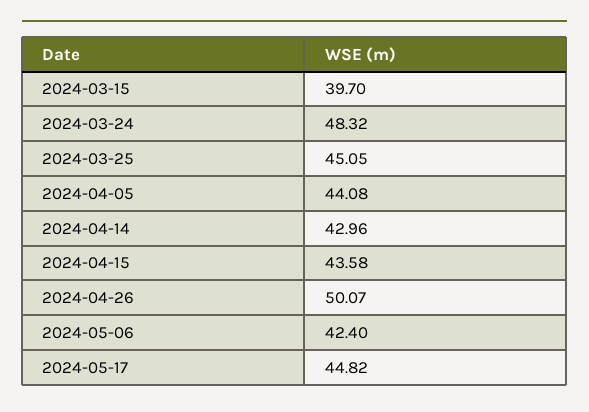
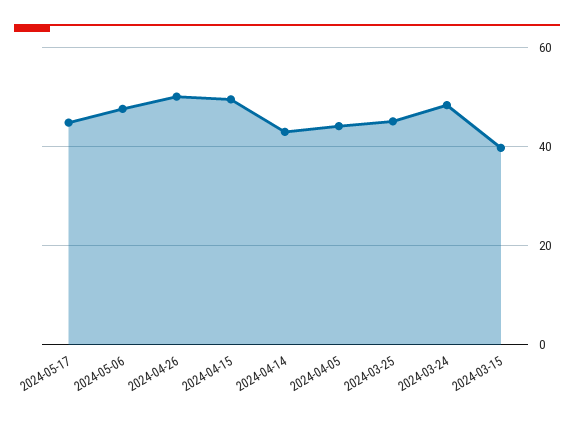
2024-04-15: 43.58 -> 50
2024-05-06: 42.4 -> 48

